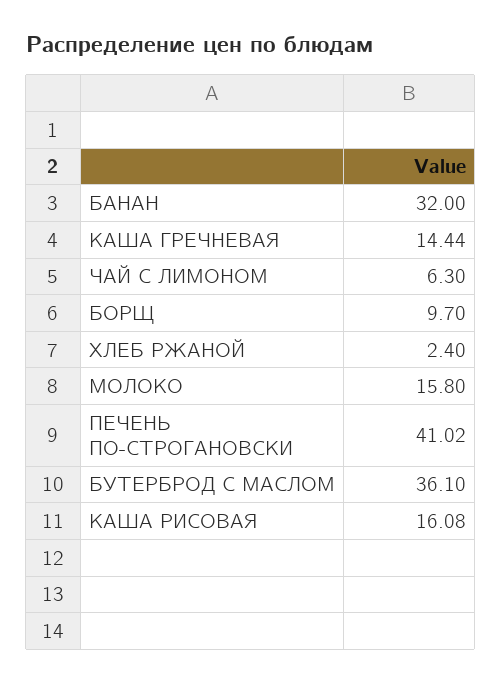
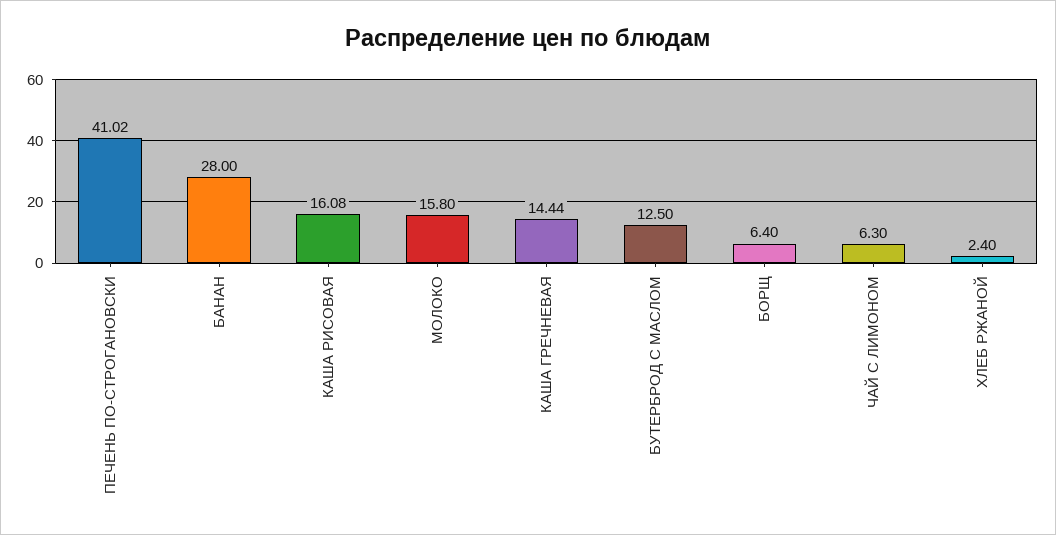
БАНАН: 32 -> 28
БОРЩ: 9.7 -> 6.4
БУТЕРБРОД С МАСЛОМ: 36.1 -> 12.5

